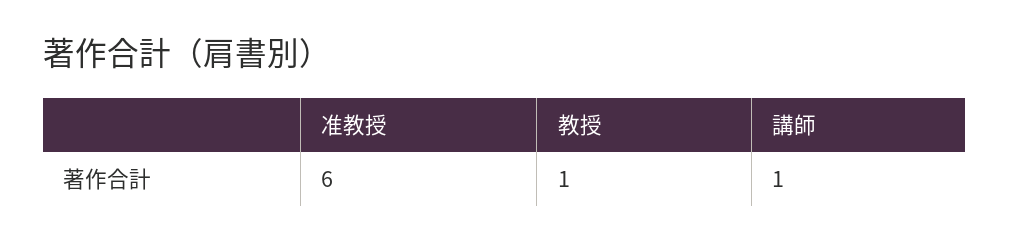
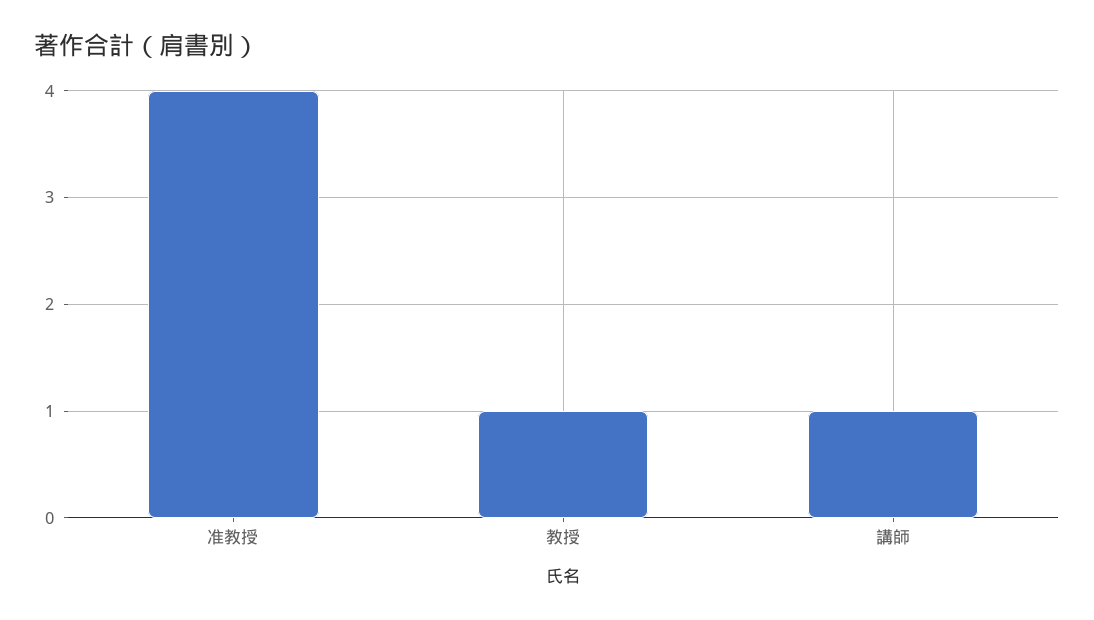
准教授: 6 -> 4

